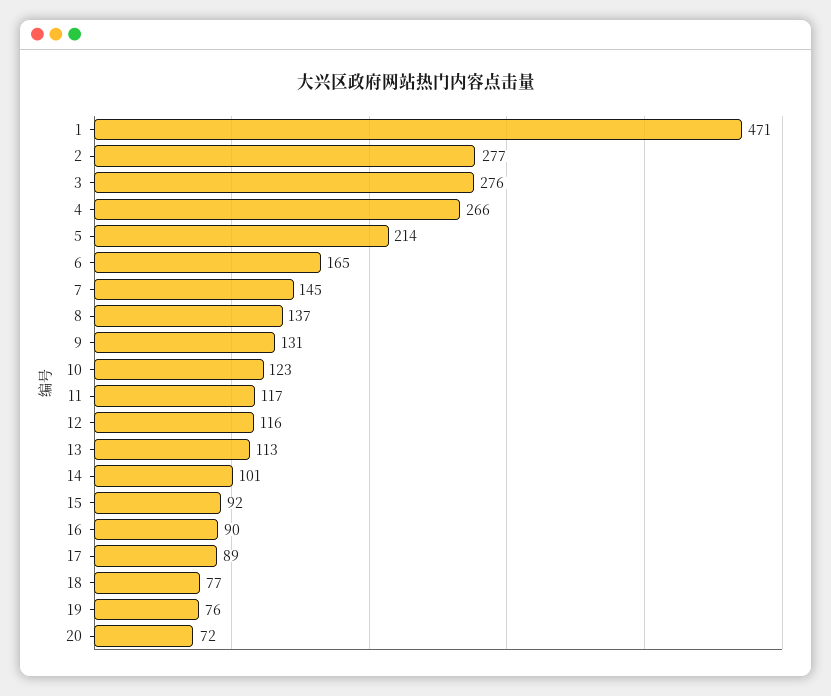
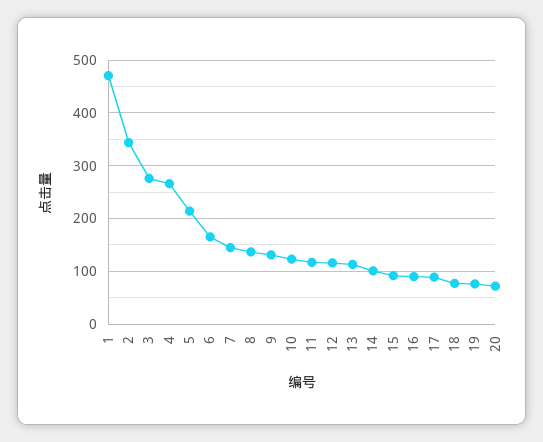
2: 277 -> 340

